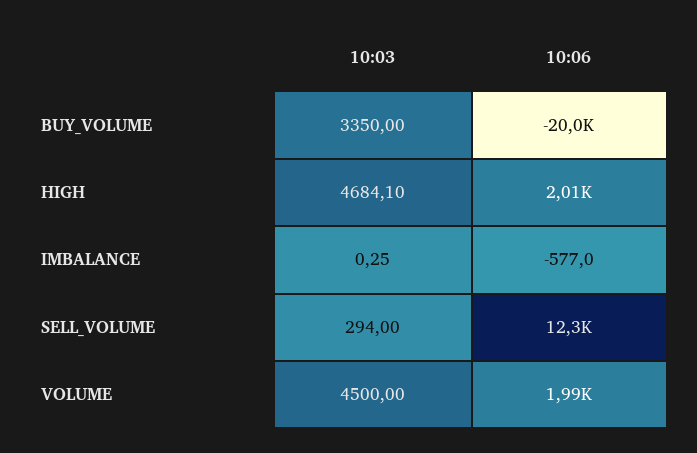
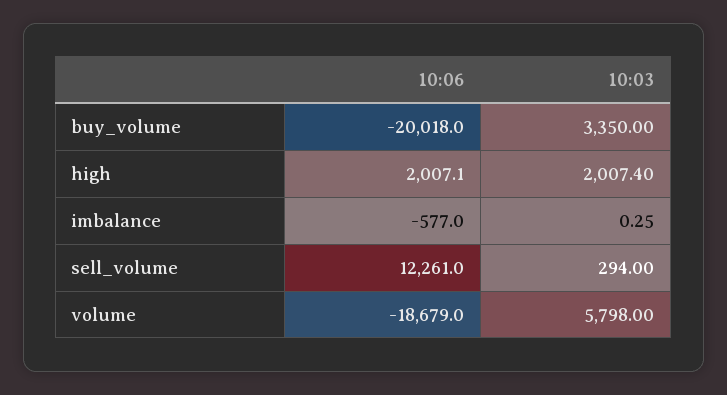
10:03, HIGH: 4684.1 -> 2007.4
10:03, VOLUME: 4500 -> 5798
10:06, VOLUME: 1990 -> -18679

